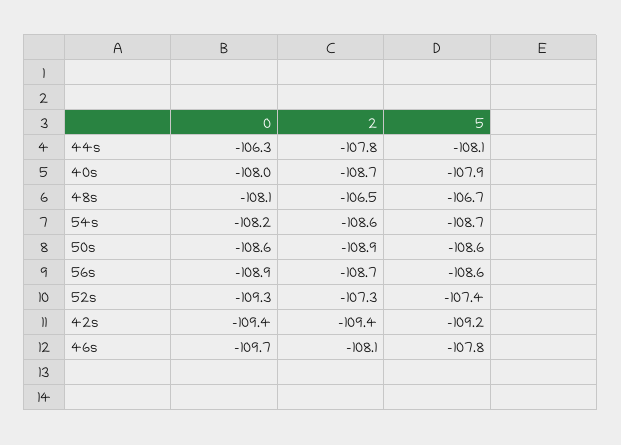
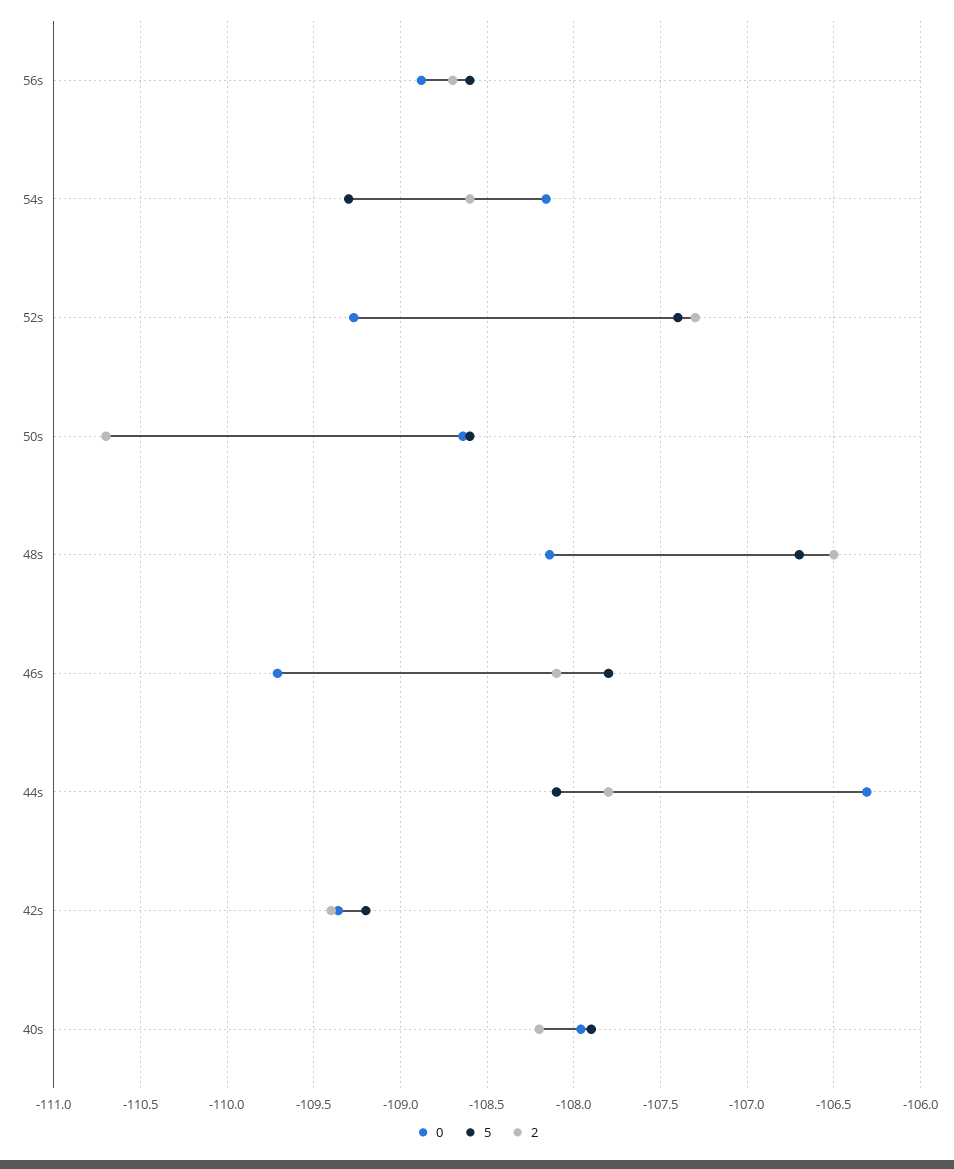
2, 40s: -108.7 -> -108.2
5, 54s: -108.7 -> -109.3
2, 50s: -108.9 -> -110.7

